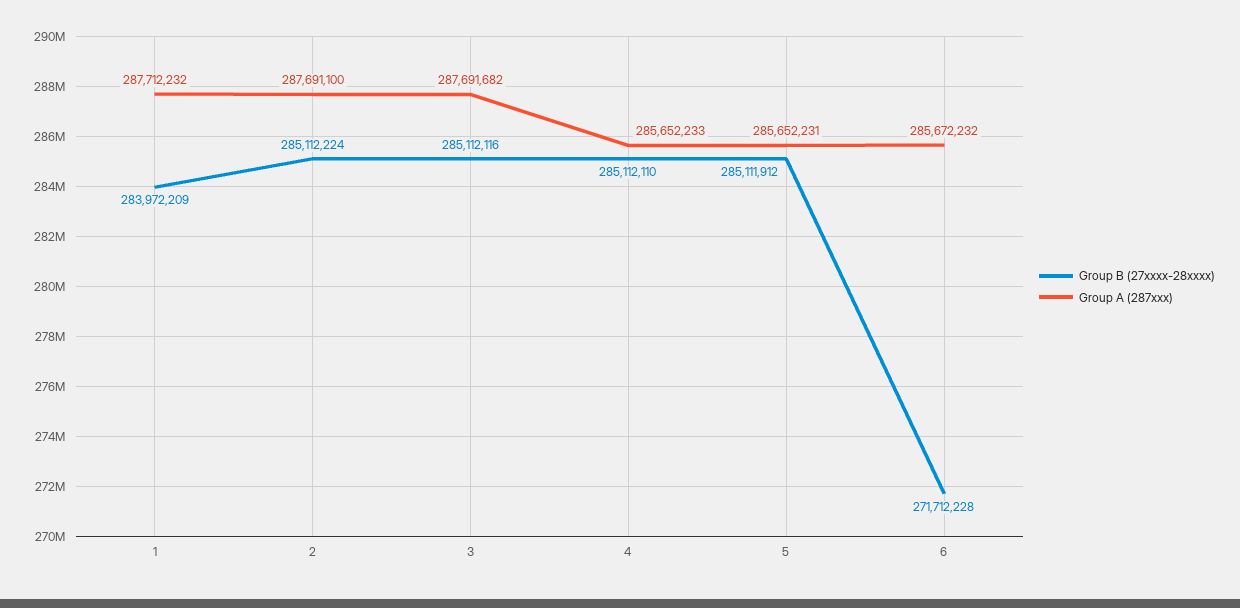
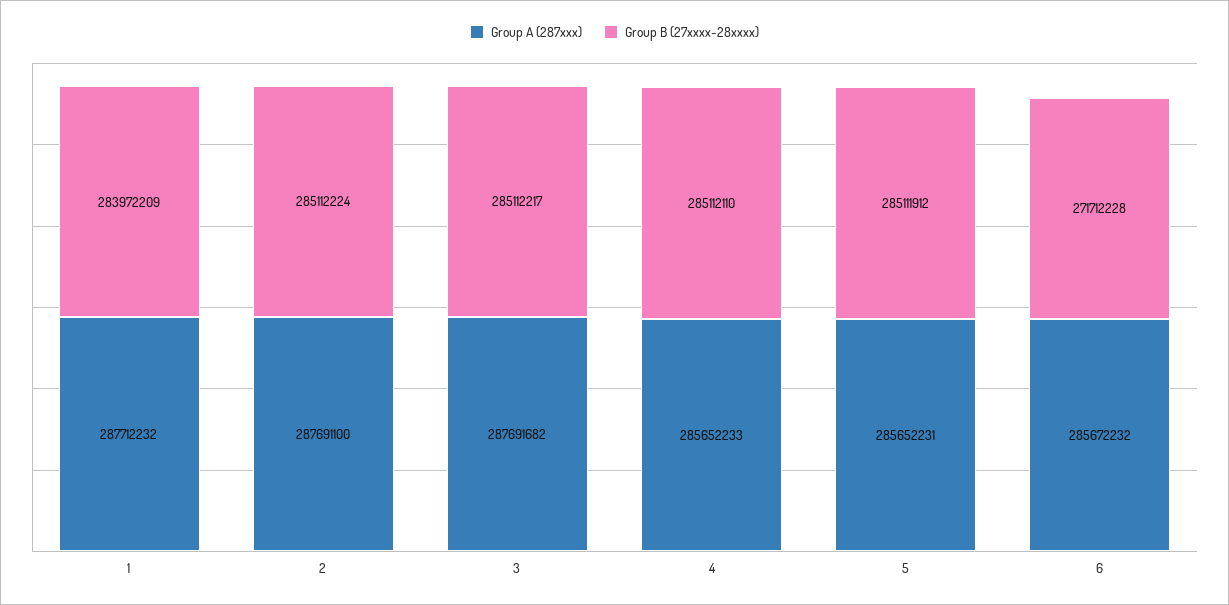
Group B (27xxxx-28xxxx), 3: 285112116 -> 285112217

